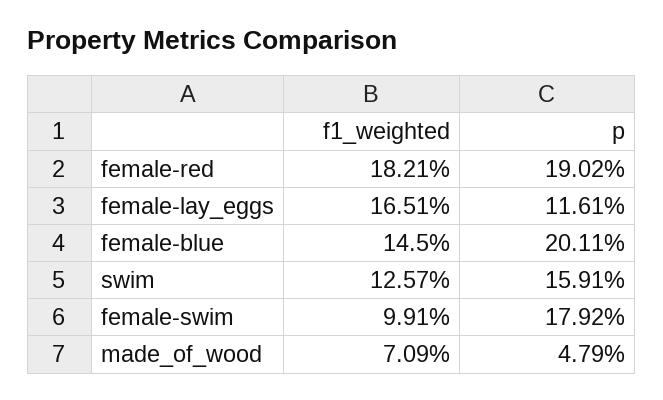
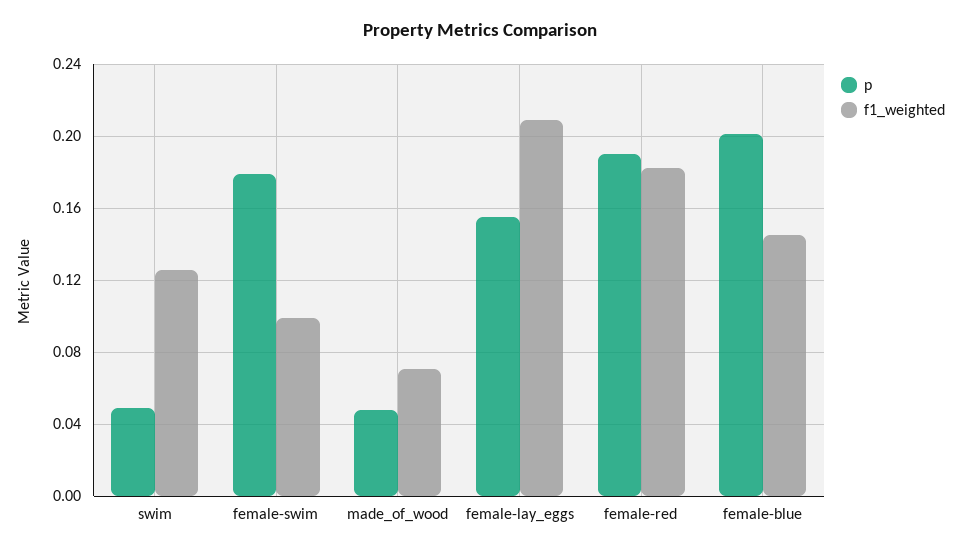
f1_weighted, female-lay_eggs: 0.1651 -> 0.21
p, female-lay_eggs: 0.1161 -> 0.155
p, swim: 0.1591 -> 0.05

